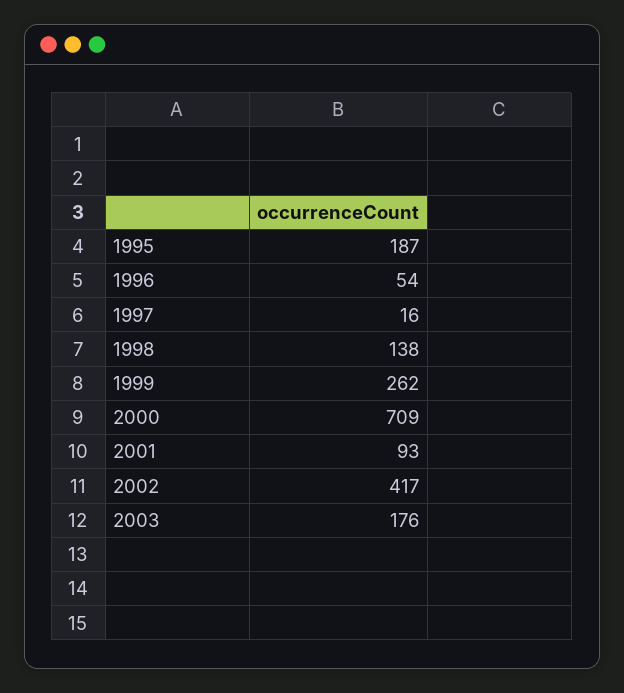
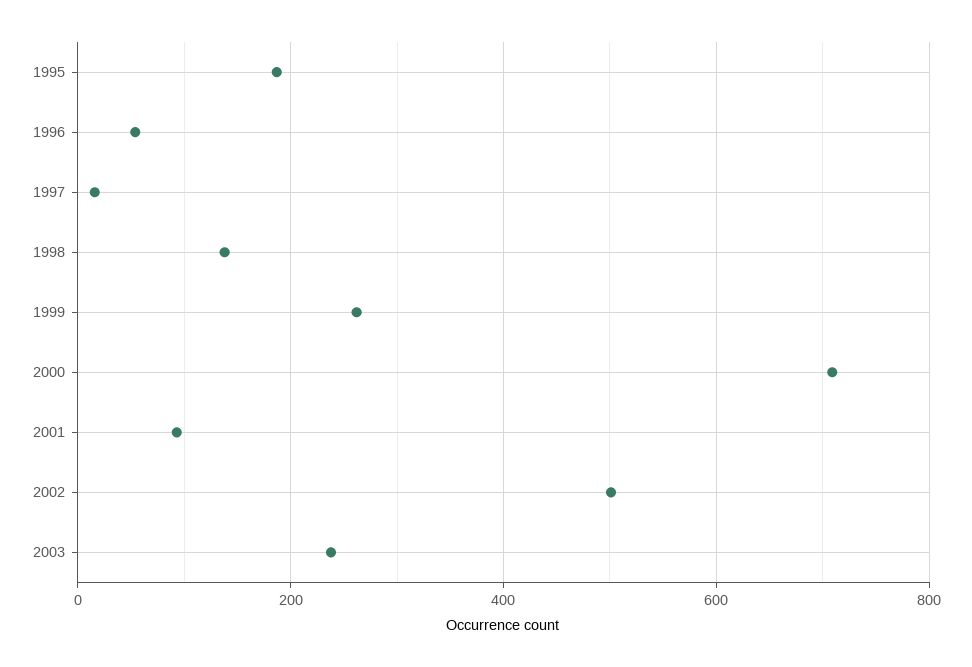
2002: 417 -> 500
2003: 176 -> 240

